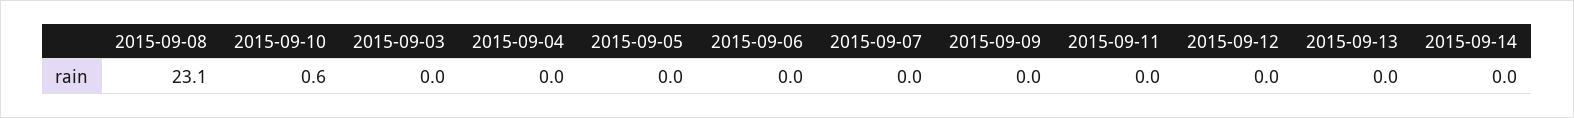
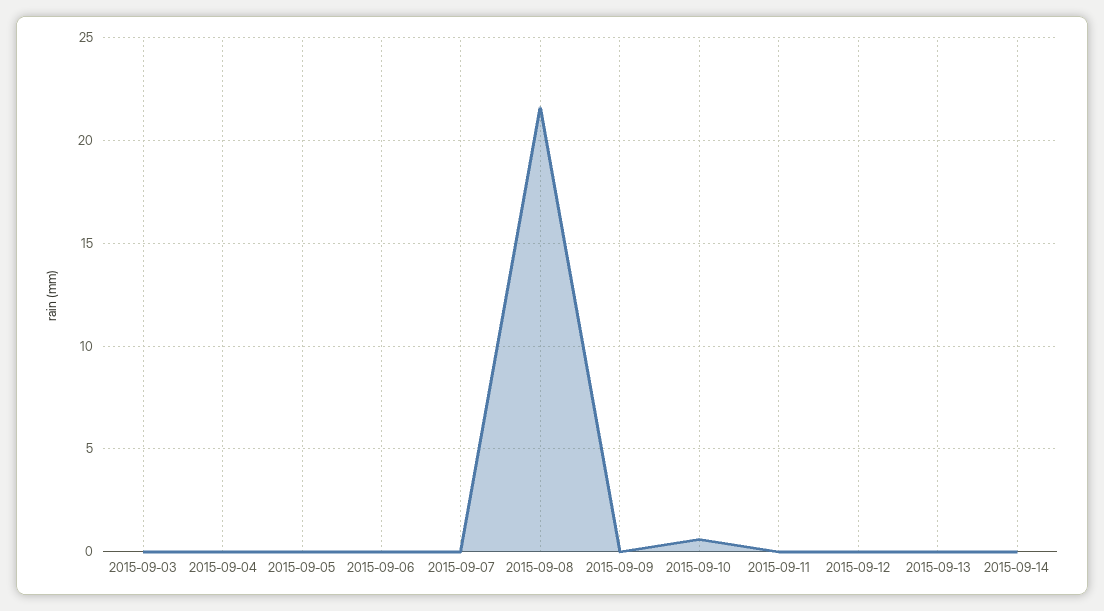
2015-09-08: 23.1 -> 21.5

